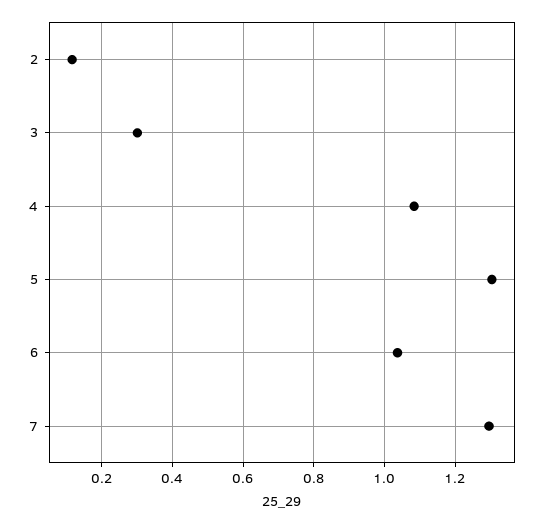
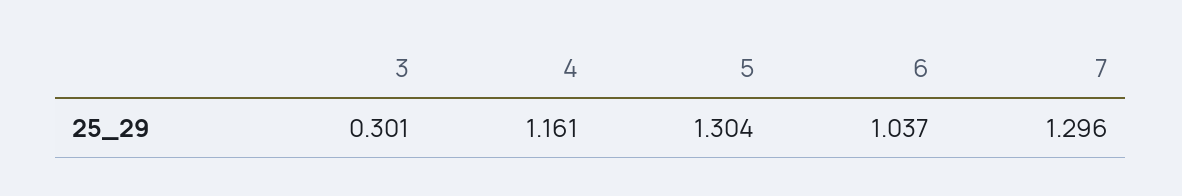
2: 0.12 -> none
4: 1.08 -> 1.161

